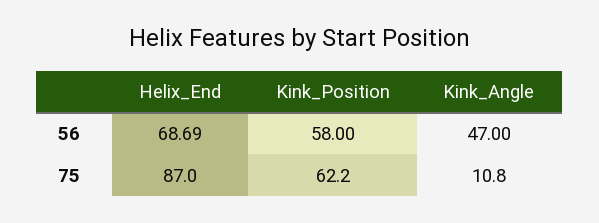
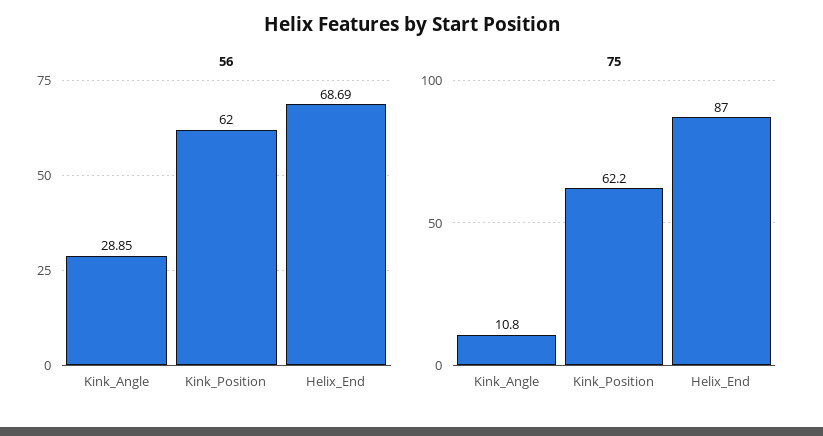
56, Kink_Position: 58 -> 62
56, Kink_Angle: 47 -> 28.85

